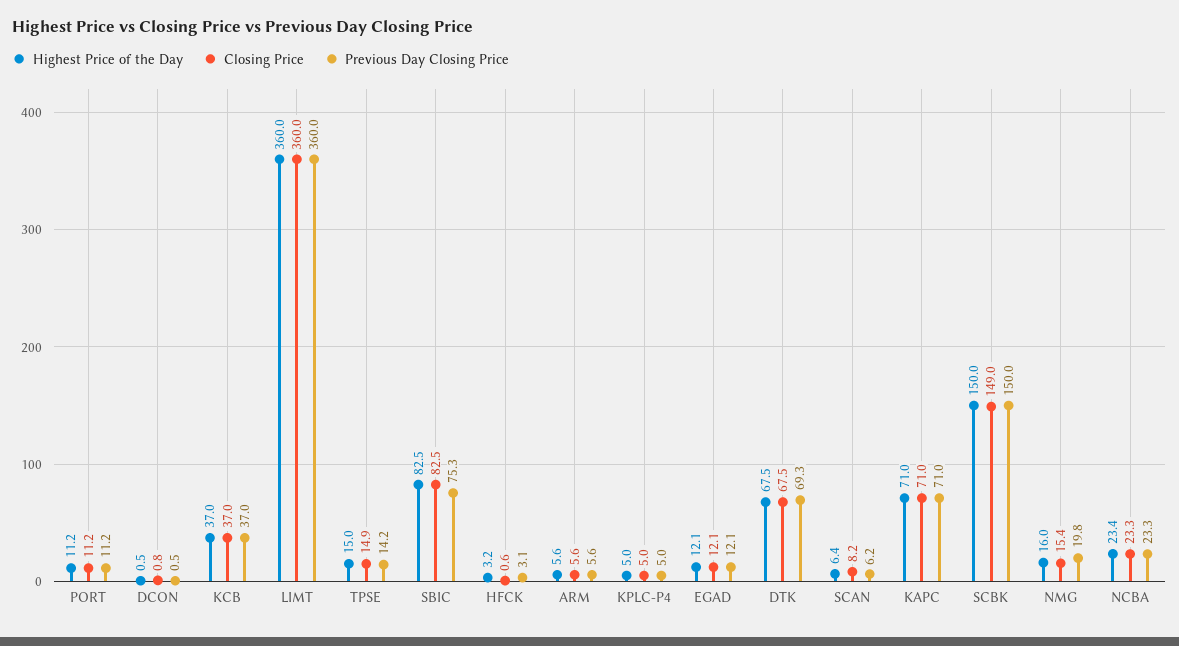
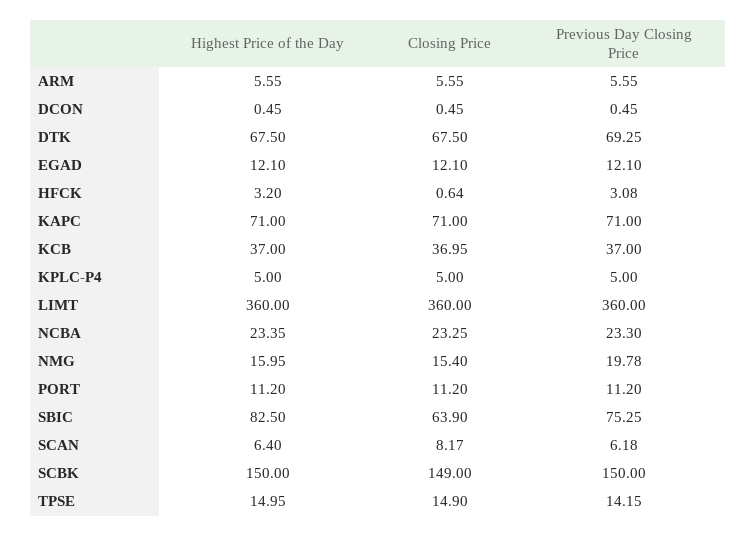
Closing Price, DCON: 0.8 -> 0.45
Closing Price, SBIC: 82.5 -> 63.9

